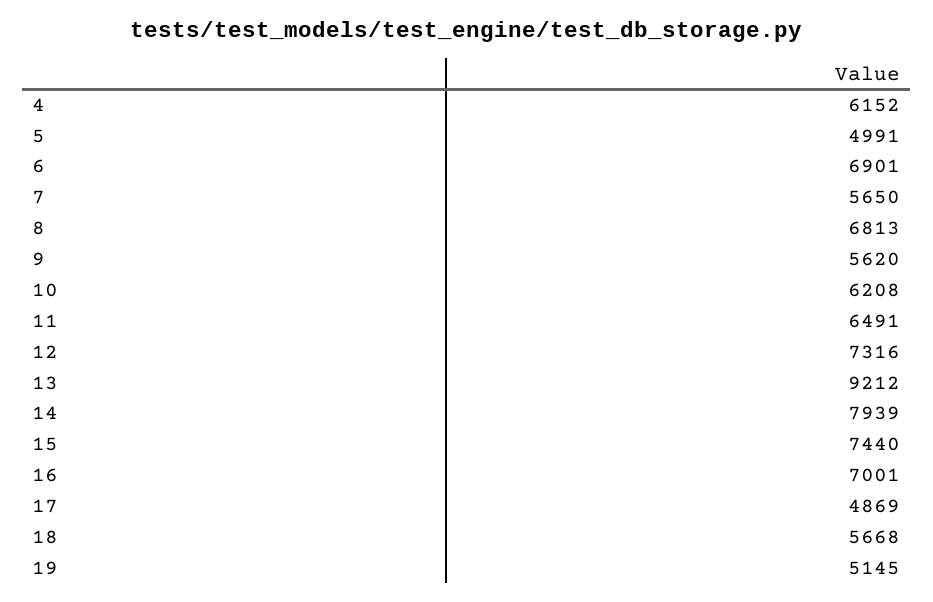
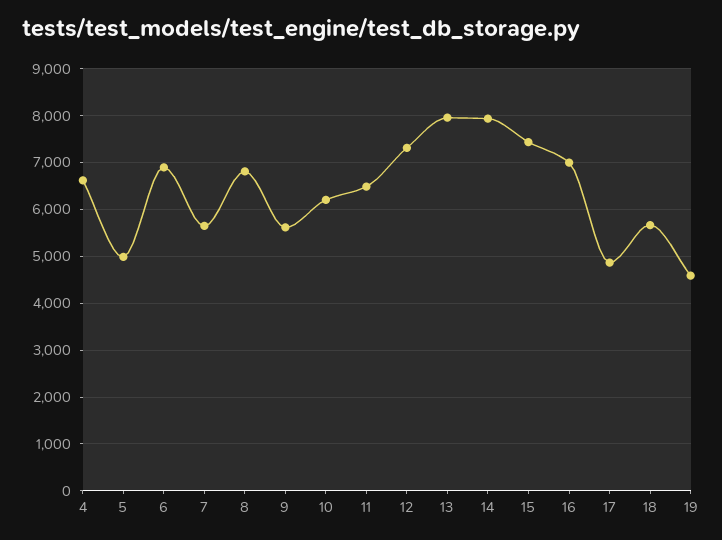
4: 6152 -> 6600
13: 9212 -> 8000
19: 5145 -> 4600

